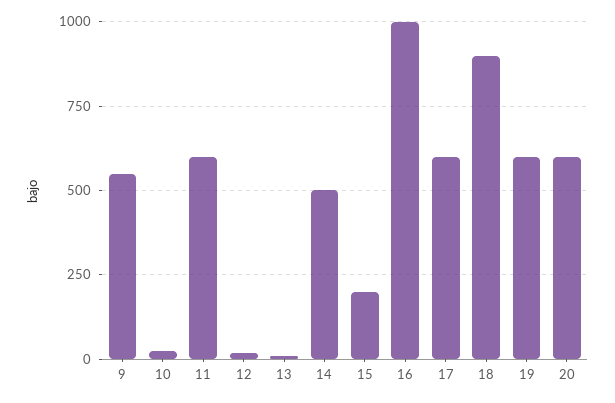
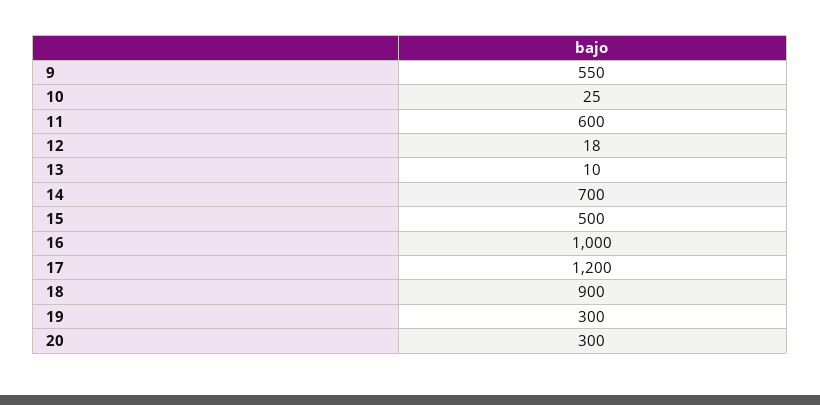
14: 500 -> 700
15: 200 -> 500
17: 600 -> 1200
19: 600 -> 300
20: 600 -> 300

